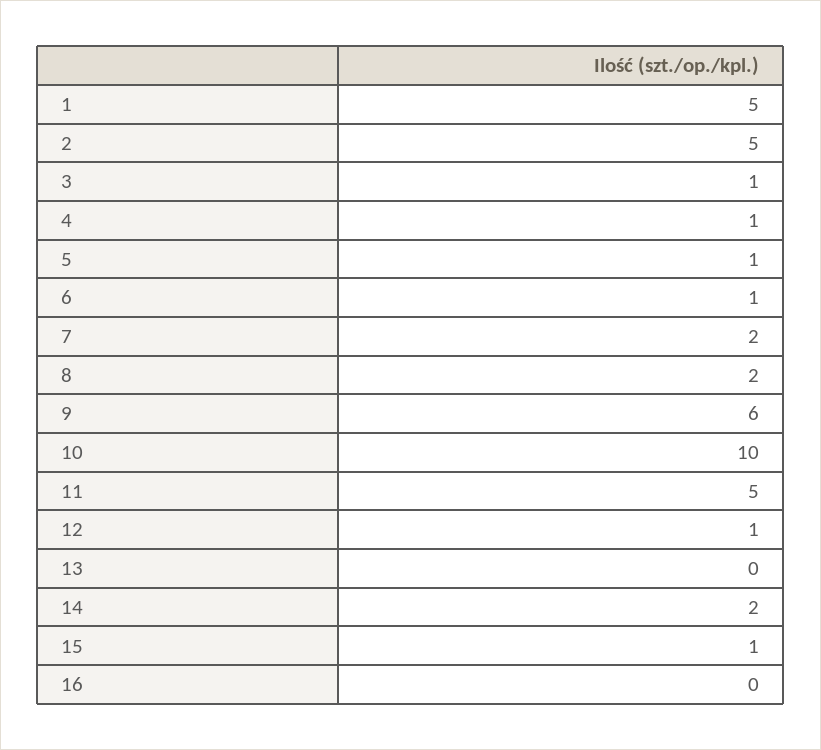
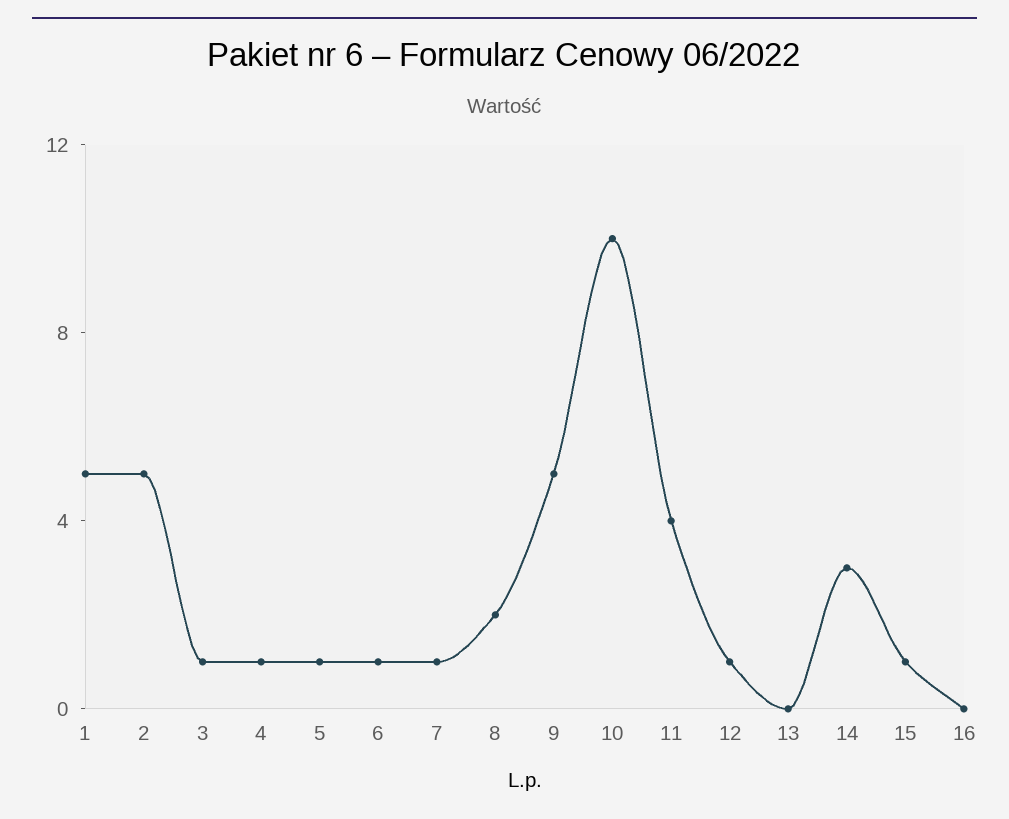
7: 2 -> 1
9: 6 -> 5
11: 5 -> 4
14: 2 -> 3

